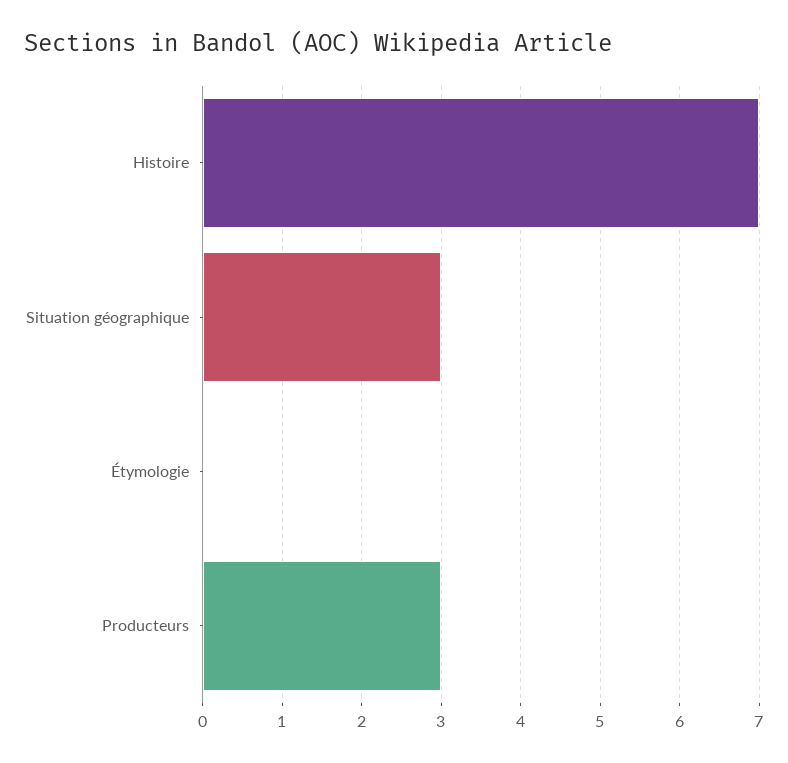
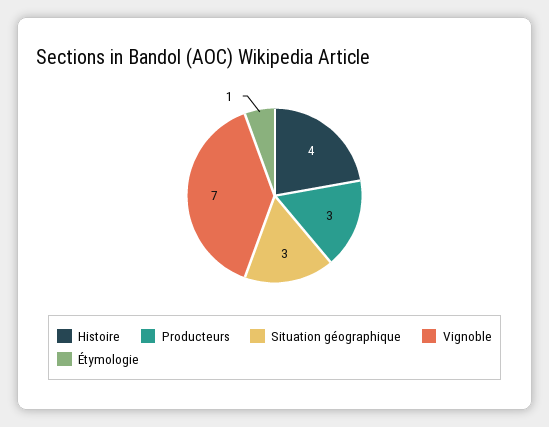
Histoire: 7 -> 4
Étymologie: 0 -> 1
Vignoble: none -> 7

